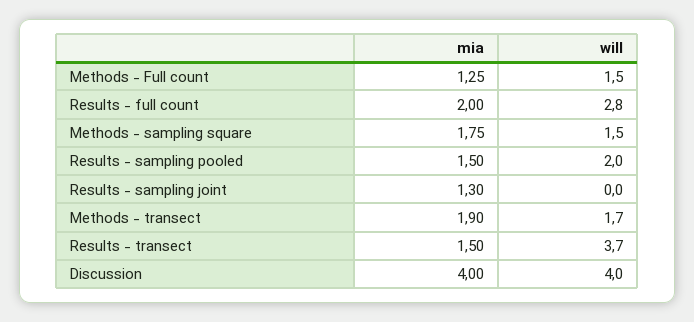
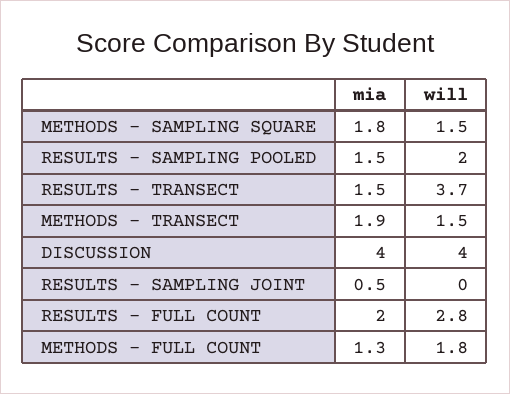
will, Methods - Full count: 1.5 -> 1.8
mia, Results - sampling joint: 1.3 -> 0.5
will, Methods - transect: 1.7 -> 1.5

